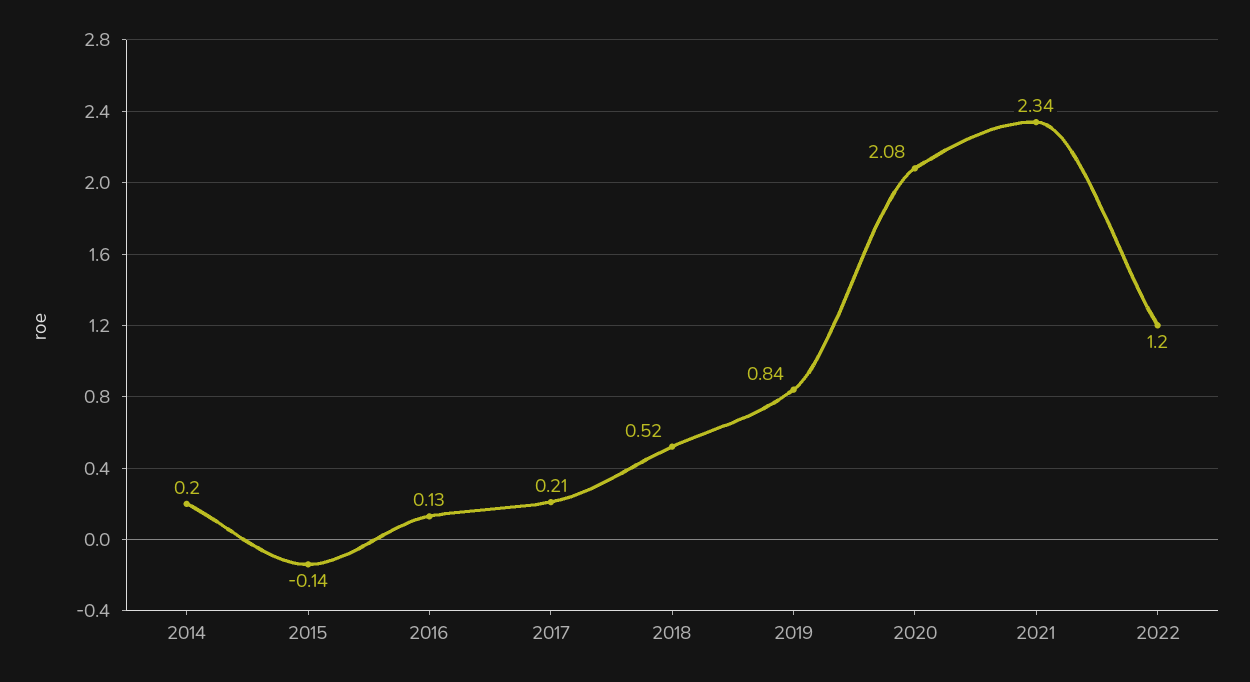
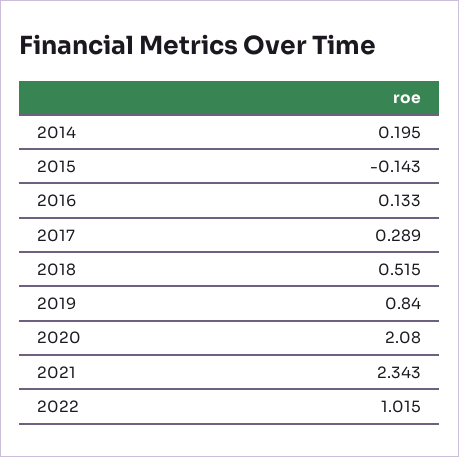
2017: 0.21 -> 0.289
2022: 1.2 -> 1.015

